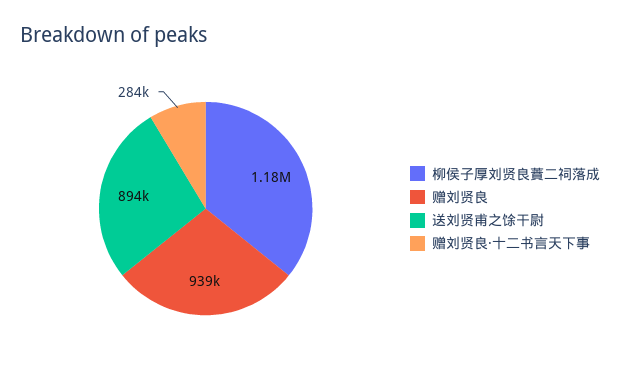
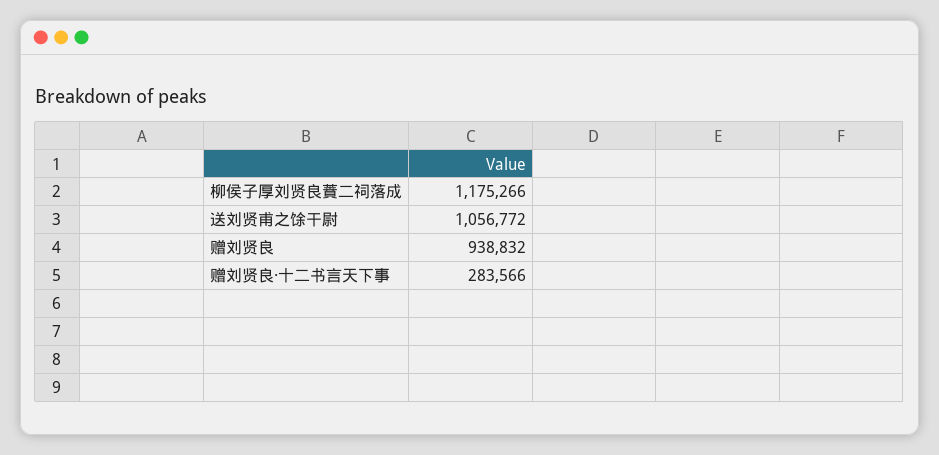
送刘贤甫之馀干尉: 894000 -> 1056772

